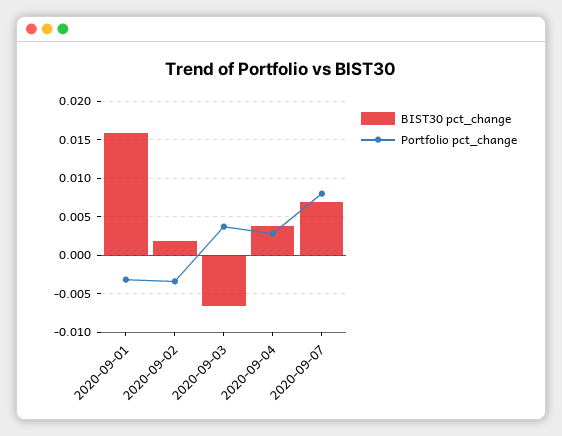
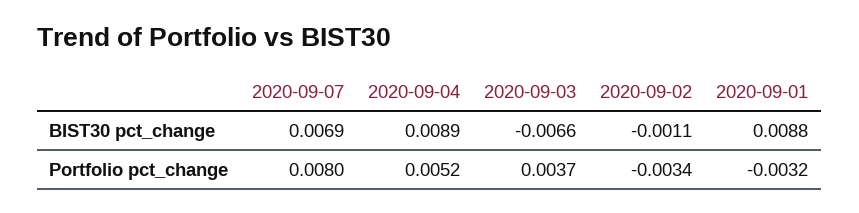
BIST30 pct_change, 2020-09-01: 0.016 -> 0.0088
BIST30 pct_change, 2020-09-02: 0.002 -> -0.0011
BIST30 pct_change, 2020-09-04: 0.004 -> 0.0089
Portfolio pct_change, 2020-09-04: 0.003 -> 0.0052

